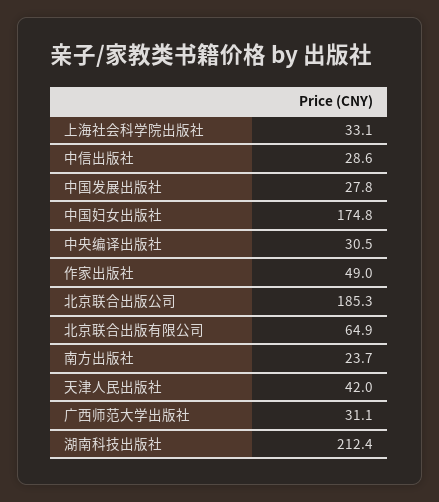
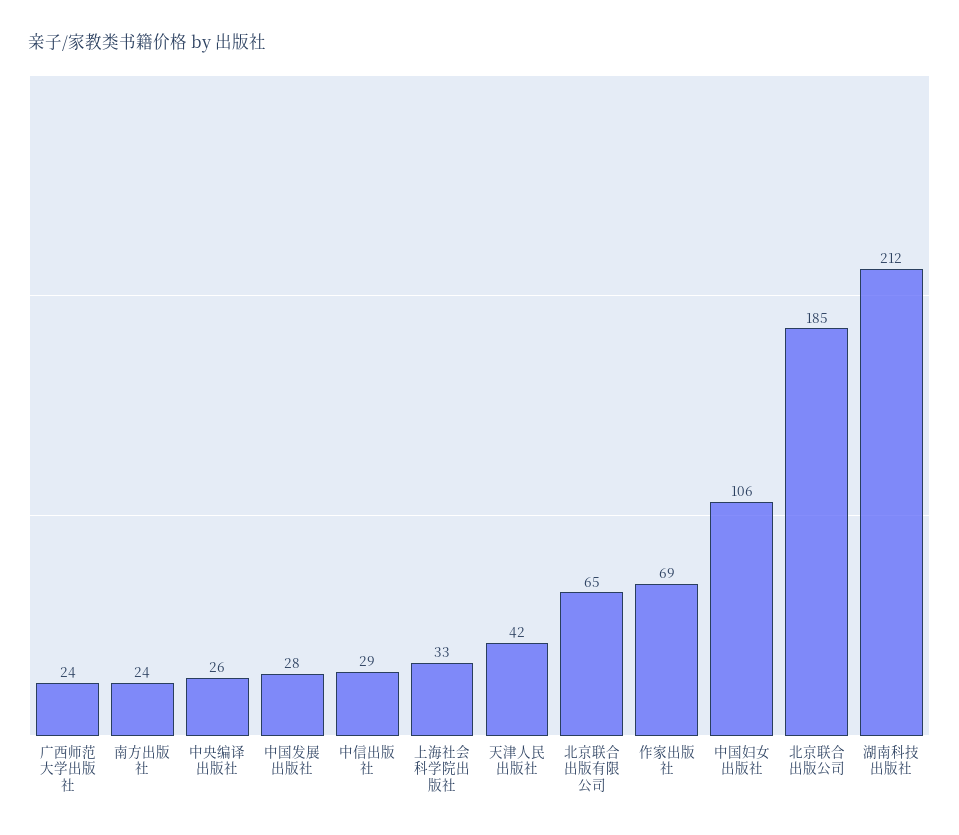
中国妇女出版社: 174.8 -> 106
中央编译出版社: 30.5 -> 26
作家出版社: 49 -> 69
广西师范大学出版社: 31.1 -> 24

